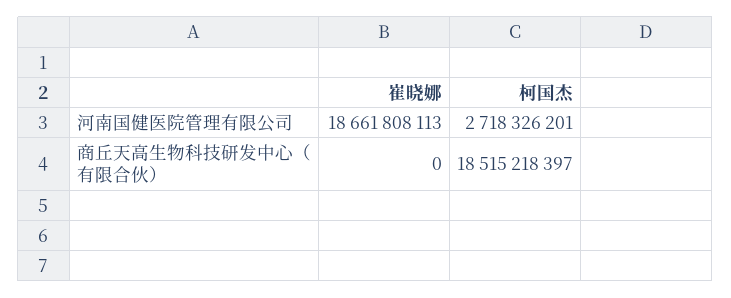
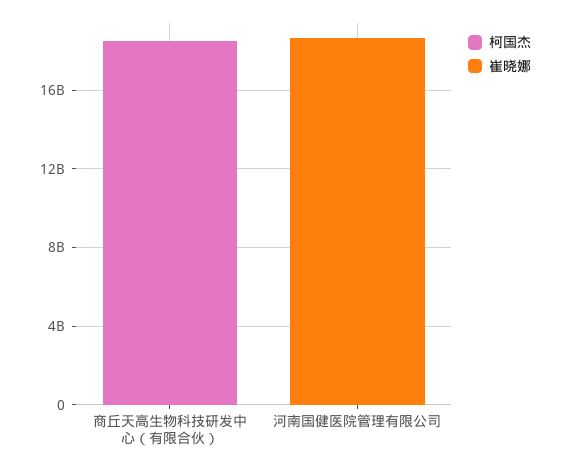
柯国杰, 河南国健医院管理有限公司: 2718326201 -> 0

